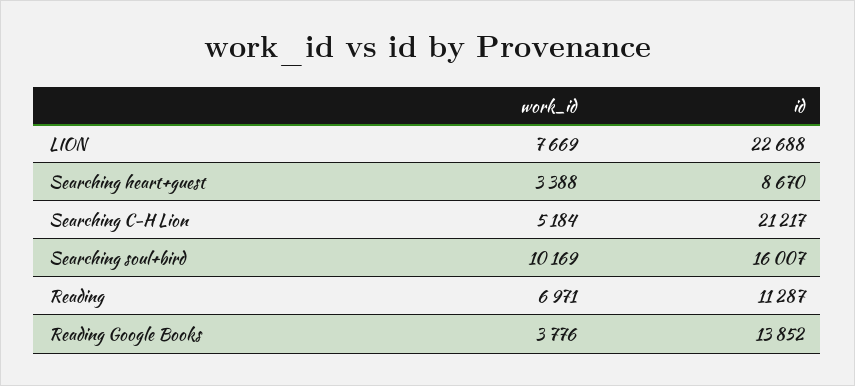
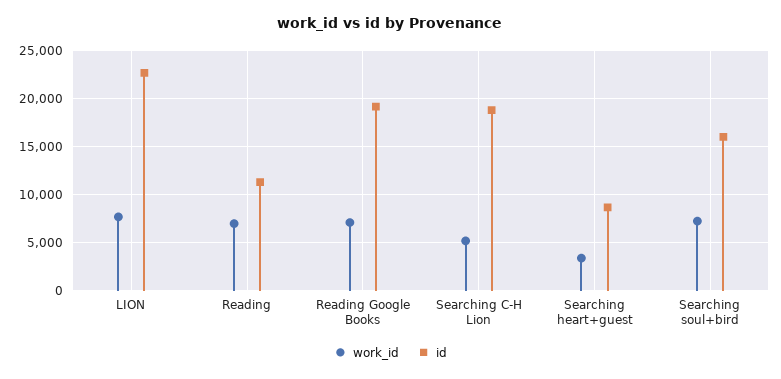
id, Searching C-H Lion: 21217 -> 19000
work_id, Searching soul+bird: 10169 -> 7000
work_id, Reading Google Books: 3776 -> 7000
id, Reading Google Books: 13852 -> 19000

